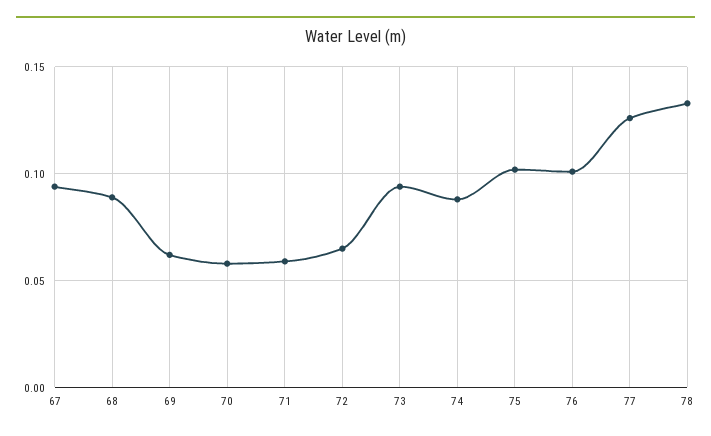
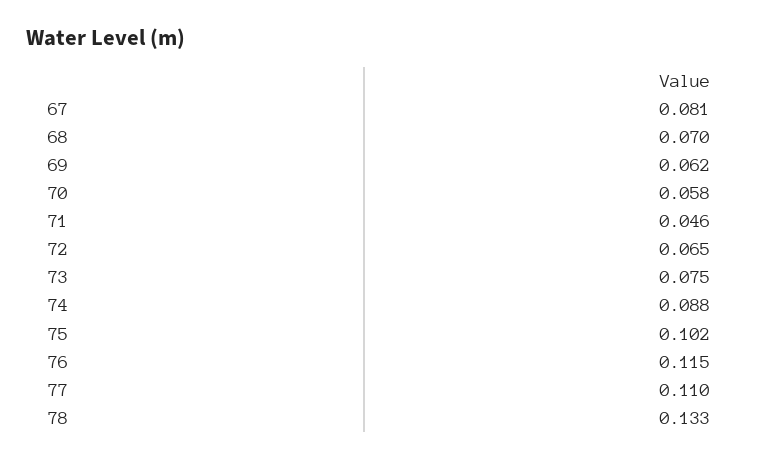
67: 0.095 -> 0.081
68: 0.09 -> 0.07
71: 0.06 -> 0.046
73: 0.095 -> 0.075
76: 0.1 -> 0.115
77: 0.125 -> 0.11

